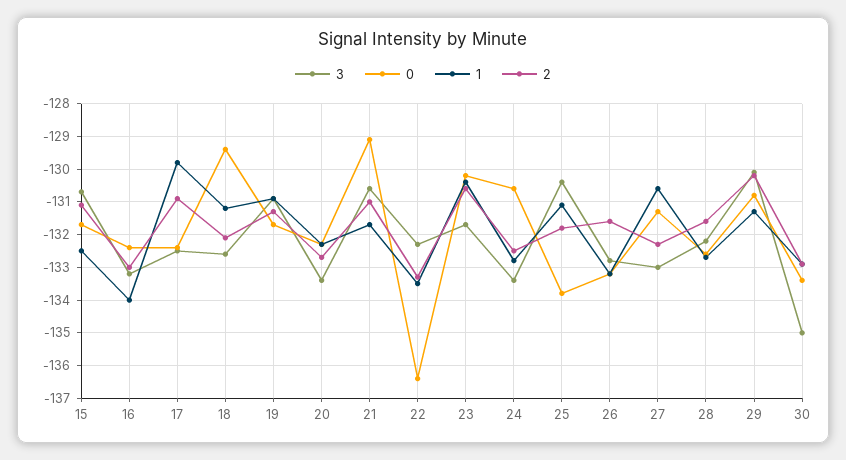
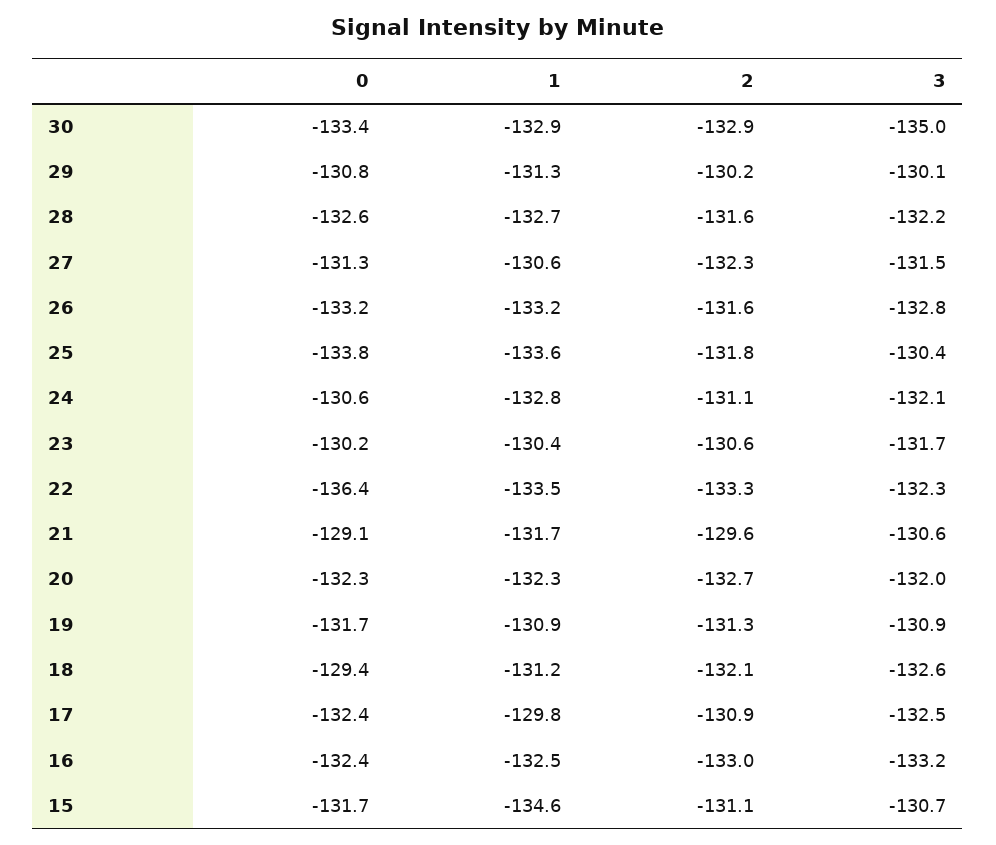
1, 15: -132.5 -> -134.6
1, 16: -134 -> -132.5
3, 20: -133.5 -> -132
2, 21: -131 -> -129.6
3, 24: -133.5 -> -132.1
2, 24: -132.5 -> -131.1
1, 25: -131 -> -133.6
3, 27: -133 -> -131.5

